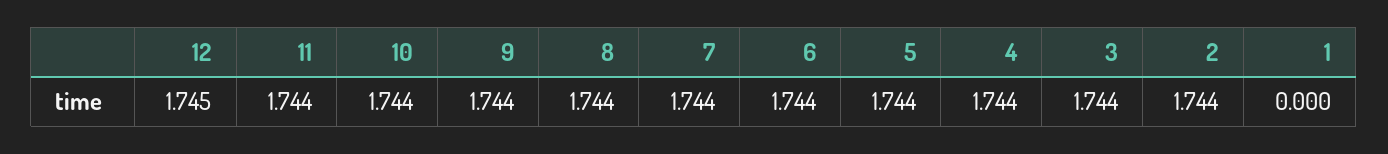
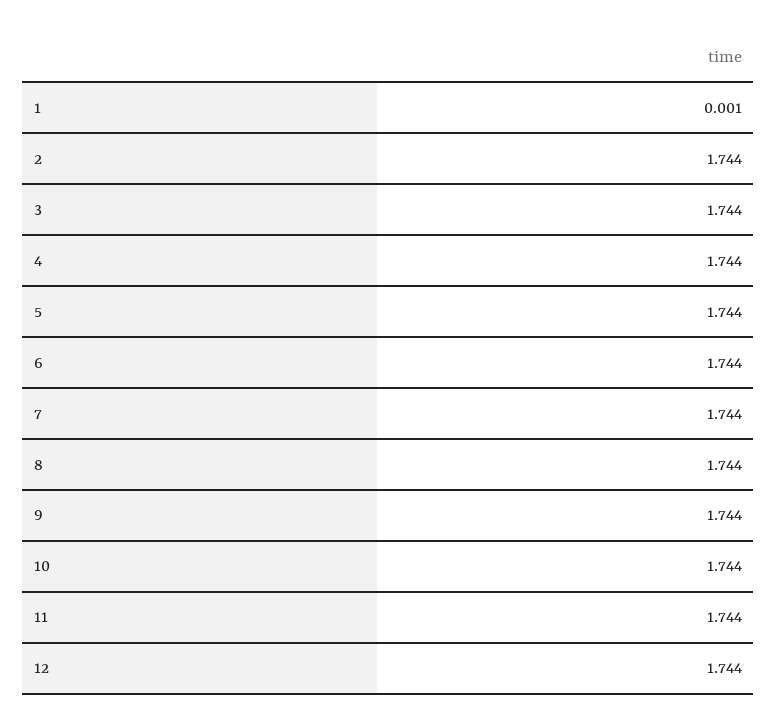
12: 1.745 -> 1.744
1: 0 -> 0.001

